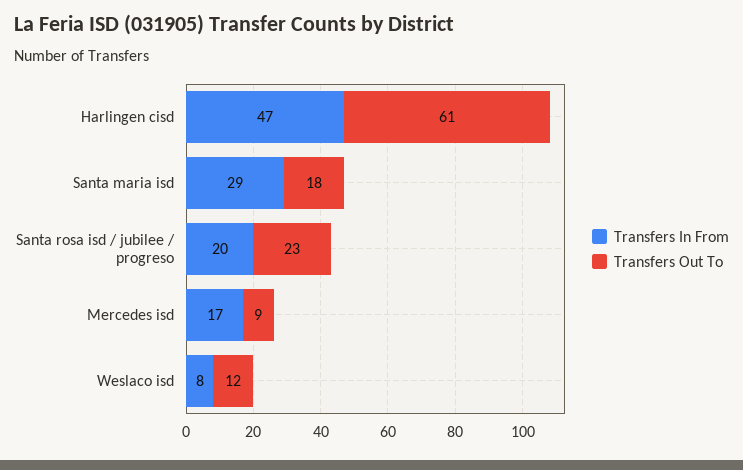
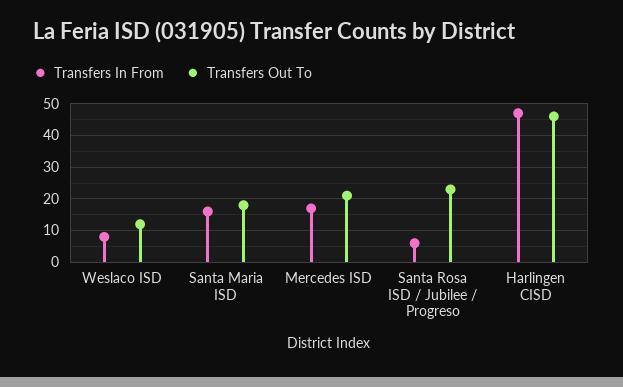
Transfers Out To, Harlingen cisd: 61 -> 45
Transfers In From, Santa maria isd: 29 -> 15
Transfers In From, Santa rosa isd / jubilee / progreso: 20 -> 5
Transfers Out To, Mercedes isd: 9 -> 20

